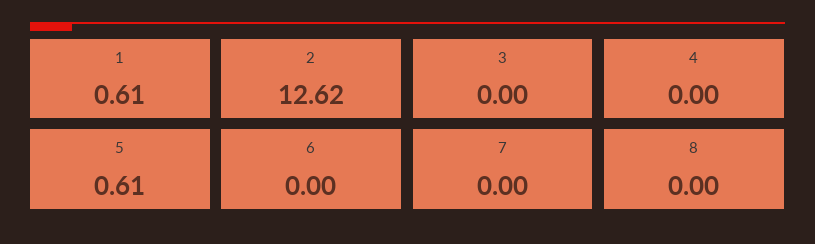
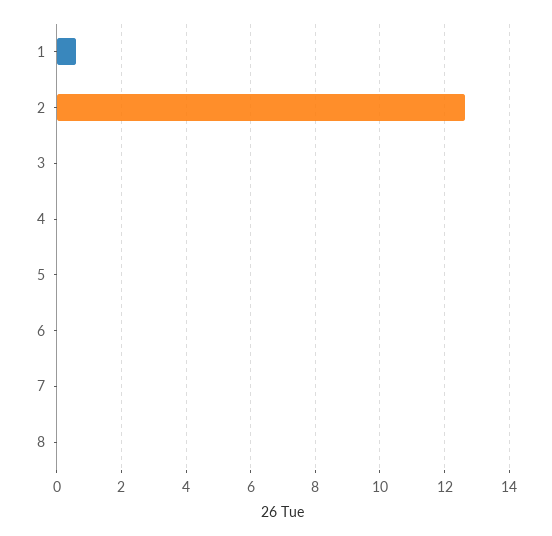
5: 0.61 -> 0

